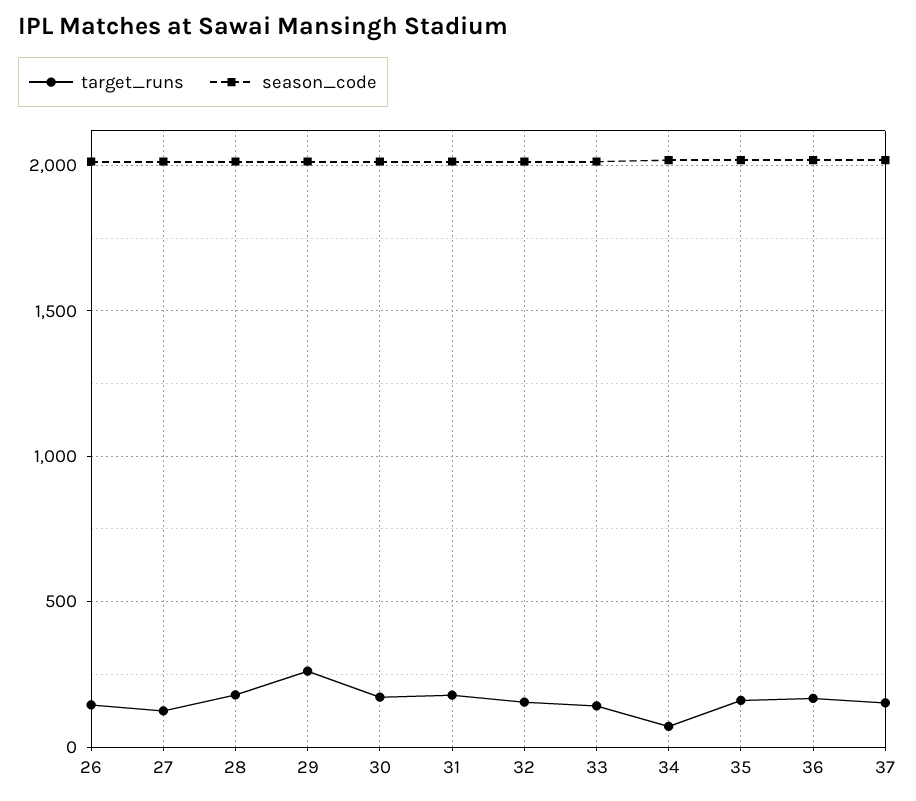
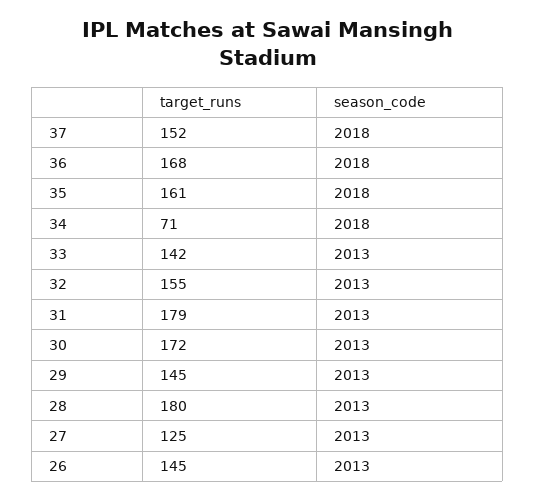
target_runs, 29: 250 -> 145

